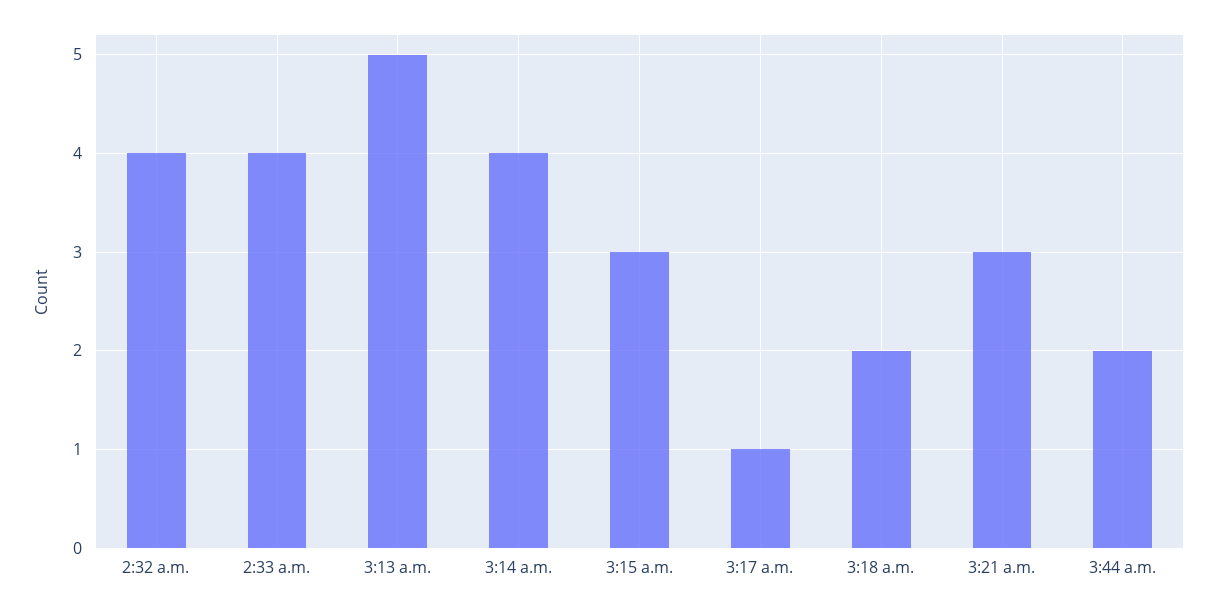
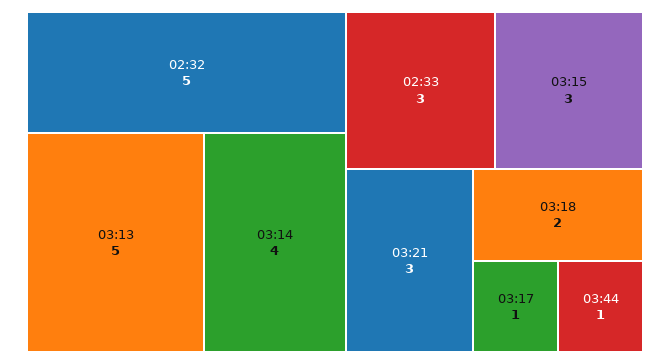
2:32 a.m.: 4 -> 5
2:33 a.m.: 4 -> 3
3:44 a.m.: 2 -> 1

